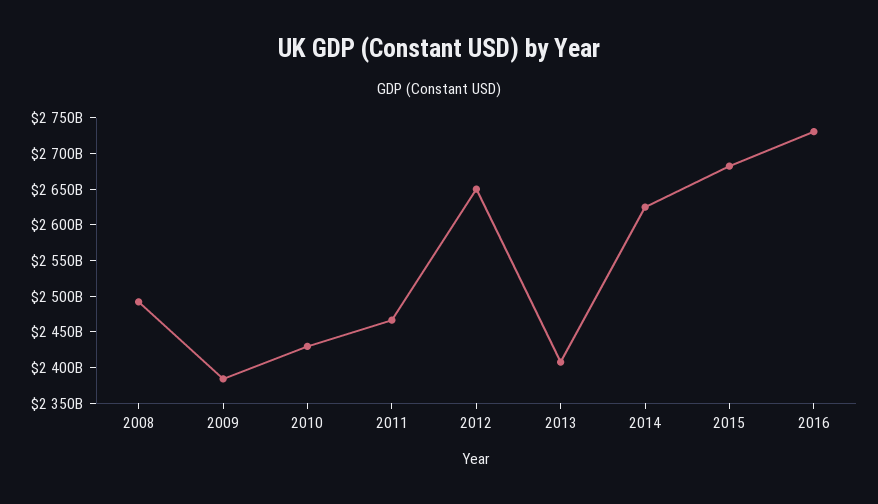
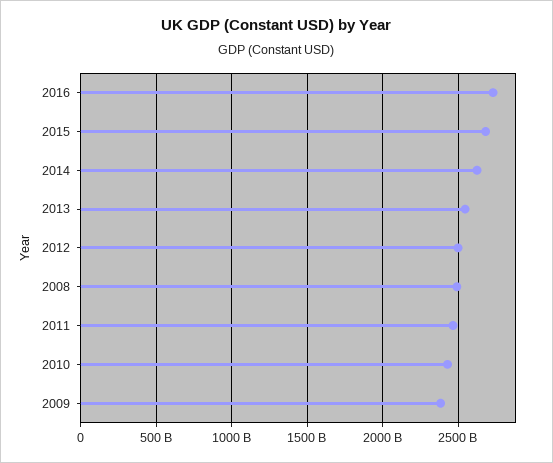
2012: 2650000000000 -> 2500000000000
2013: 2400000000000 -> 2550000000000

